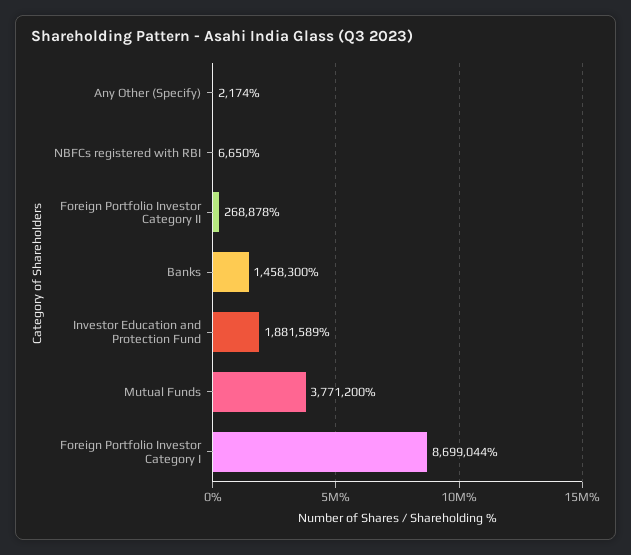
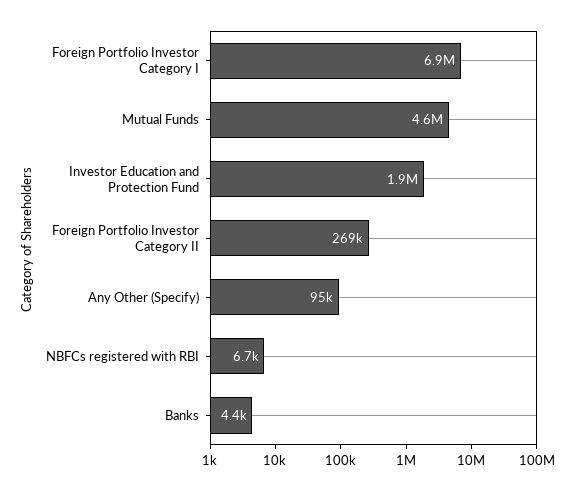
Any Other (Specify): 2174 -> 95000
Banks: 1458300 -> 4400
Mutual Funds: 3771200 -> 4600000
Foreign Portfolio Investor Category I: 8699044 -> 6900000

